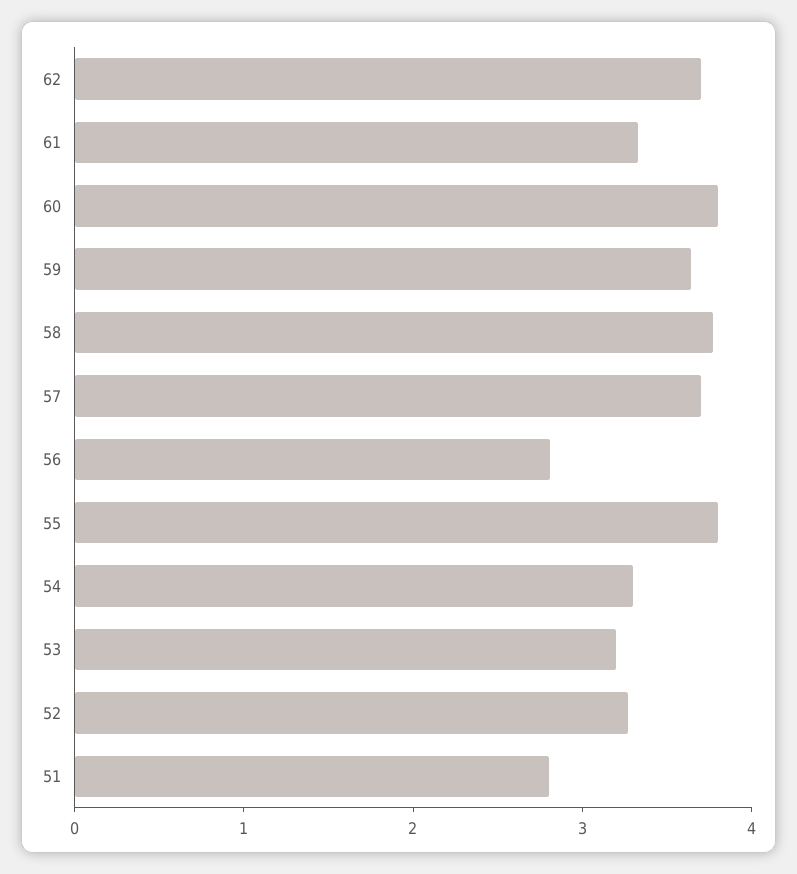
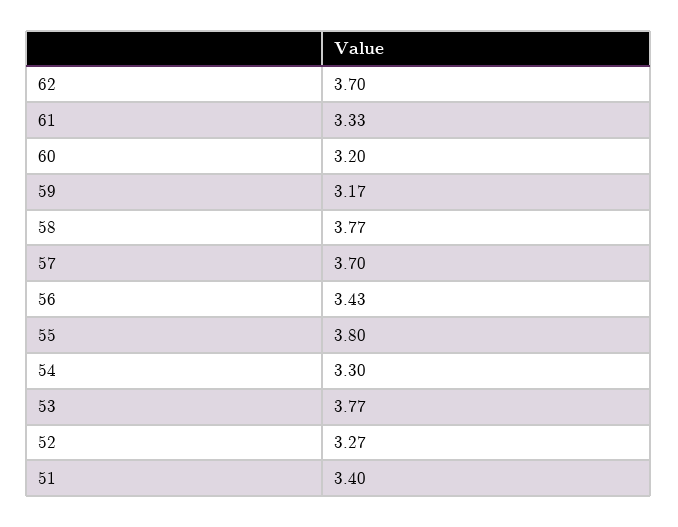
60: 3.8 -> 3.2
59: 3.6 -> 3.17
56: 2.8 -> 3.43
53: 3.2 -> 3.77
51: 2.8 -> 3.4

